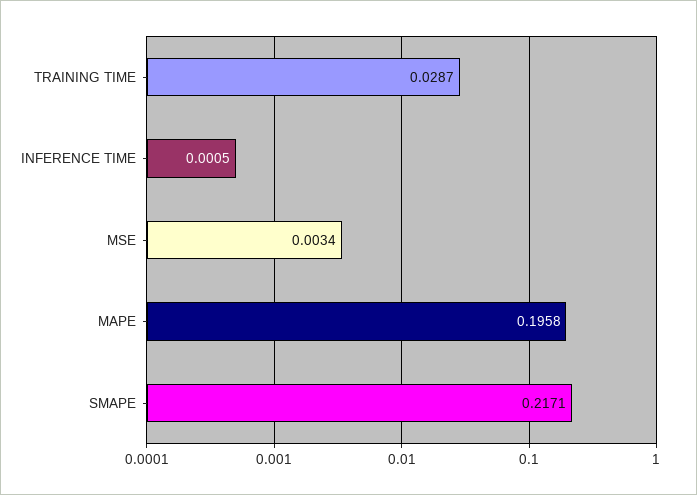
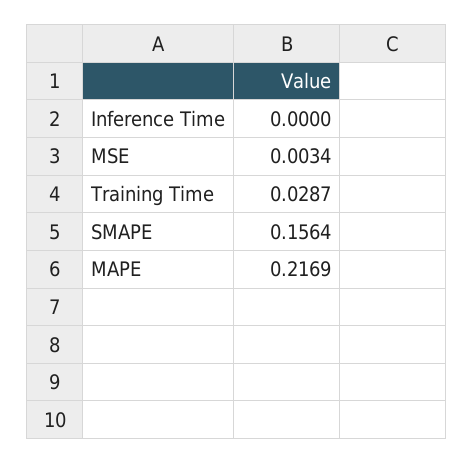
INFERENCE TIME: 0.0005 -> 0
MAPE: 0.1958 -> 0.2169
SMAPE: 0.2171 -> 0.1564

